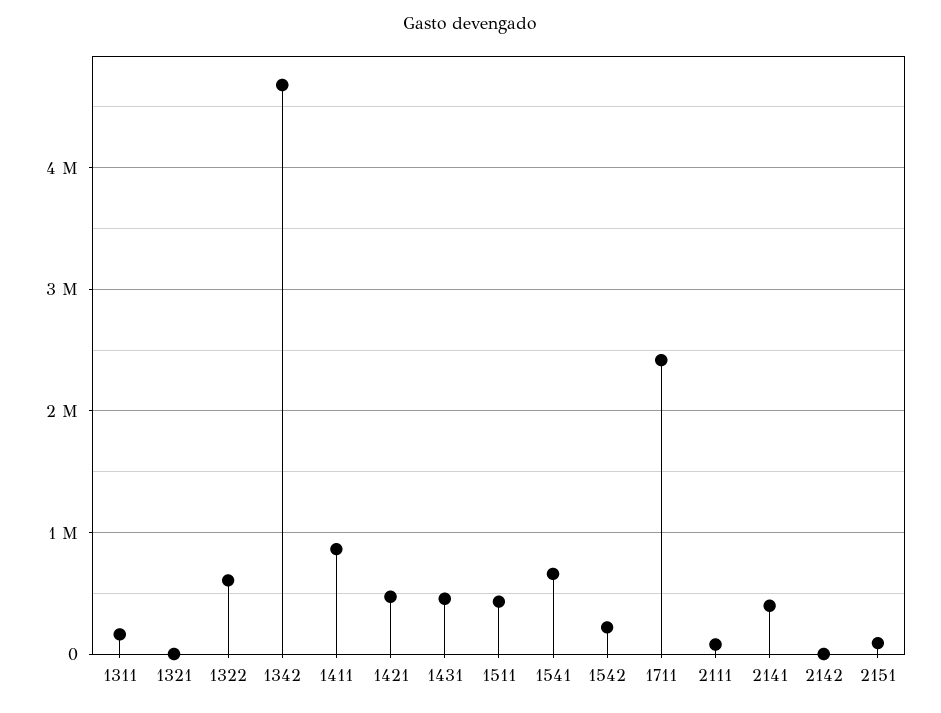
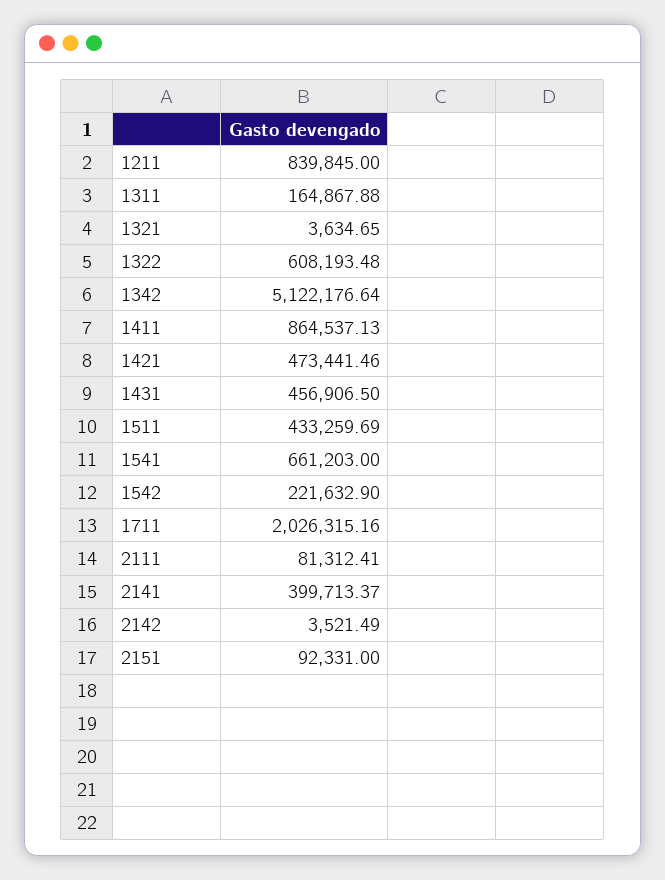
1342: 4700000 -> 5122176.64
1711: 2400000 -> 2026315.16
1211: none -> 839845

